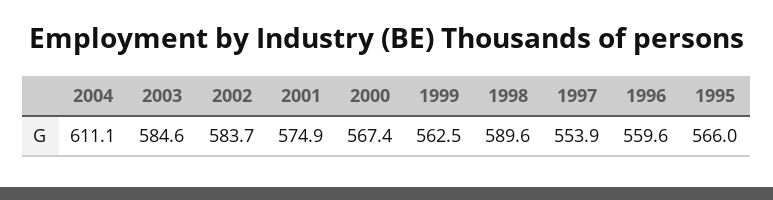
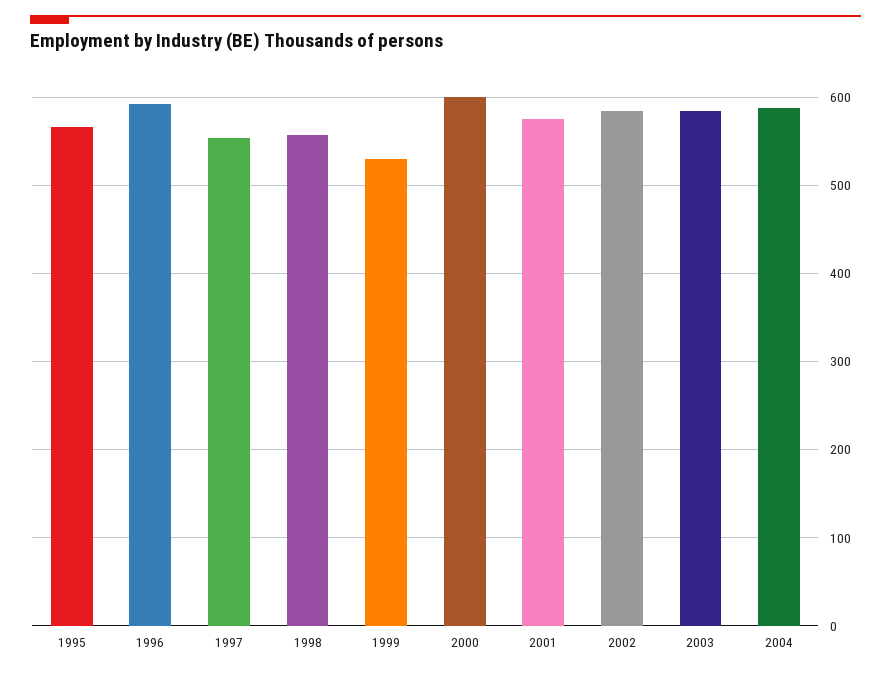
2004: 611.1 -> 590
2000: 567.4 -> 600
1999: 562.5 -> 530
1998: 589.6 -> 560
1996: 559.6 -> 590

